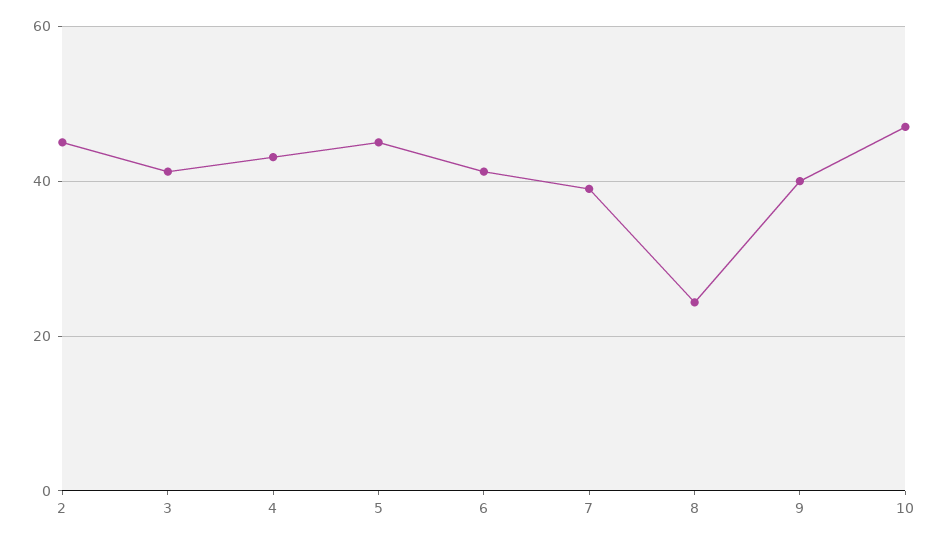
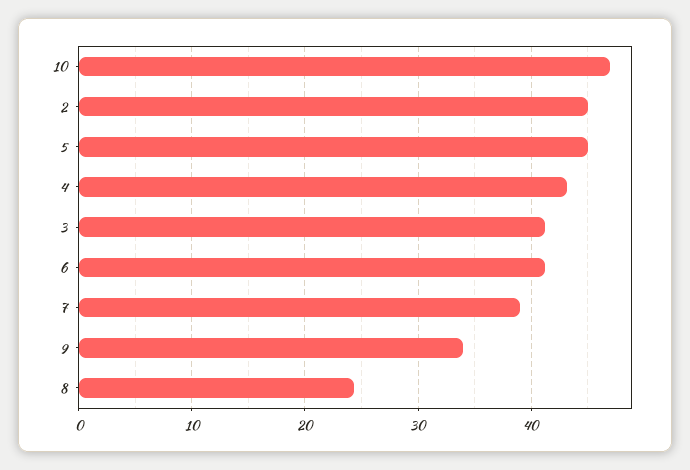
9: 40 -> 34

